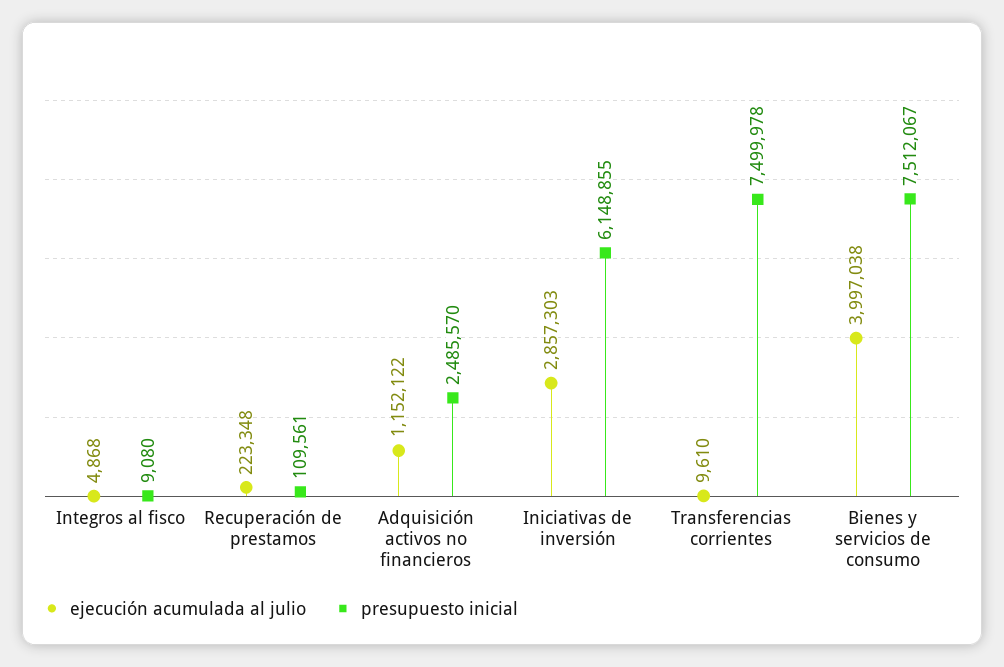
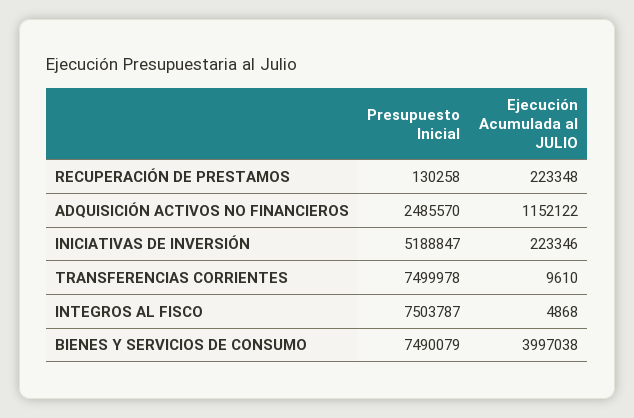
presupuesto inicial, Integros al fisco: 9080 -> 7503787
presupuesto inicial, Recuperación de prestamos: 109561 -> 130258
ejecución acumulada al julio, Iniciativas de inversión: 2857303 -> 223346
presupuesto inicial, Iniciativas de inversión: 6148855 -> 5188847
presupuesto inicial, Bienes y servicios de consumo: 7512067 -> 7490079

